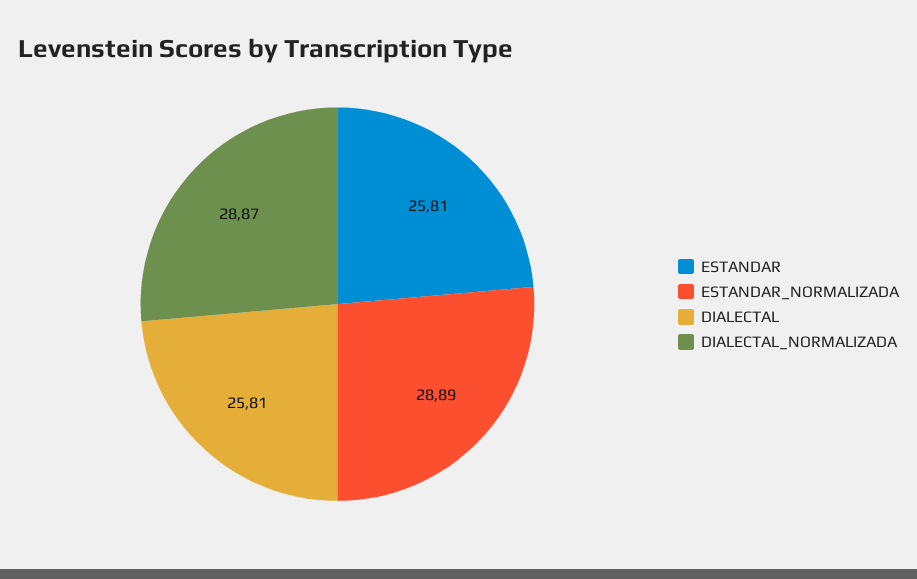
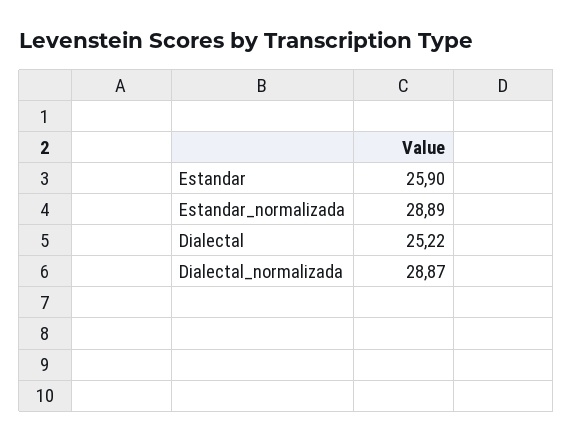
ESTANDAR: 25.81 -> 25.9
DIALECTAL: 25.81 -> 25.22

